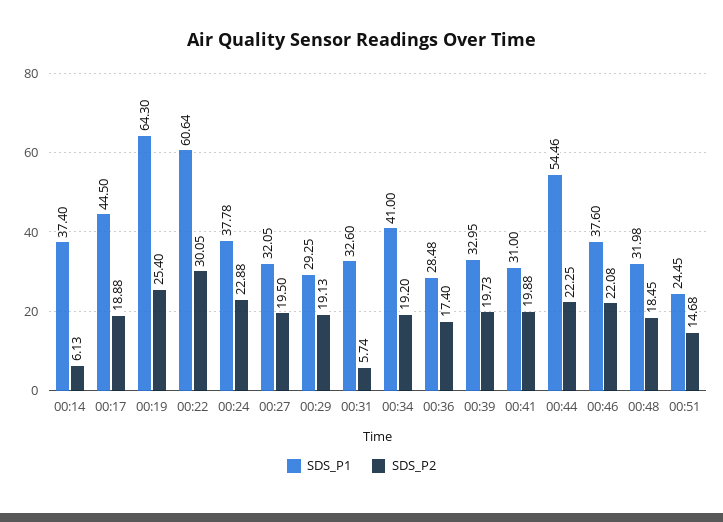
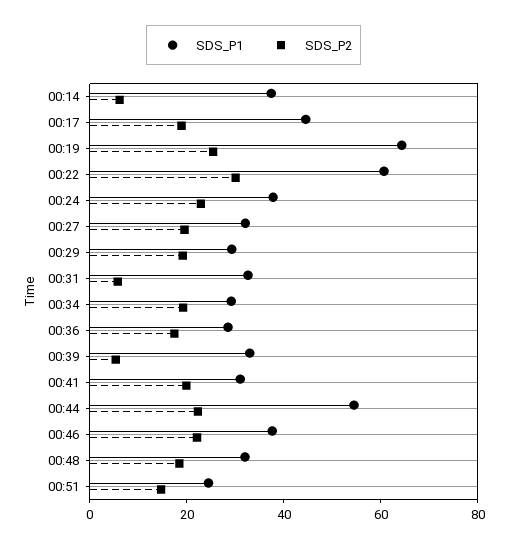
SDS_P1, 00:34: 41 -> 30
SDS_P2, 00:39: 19.73 -> 5

